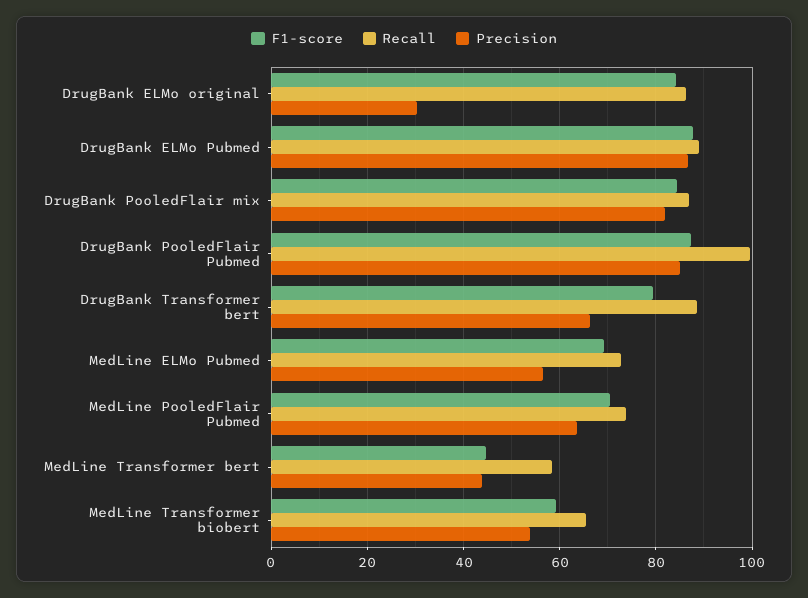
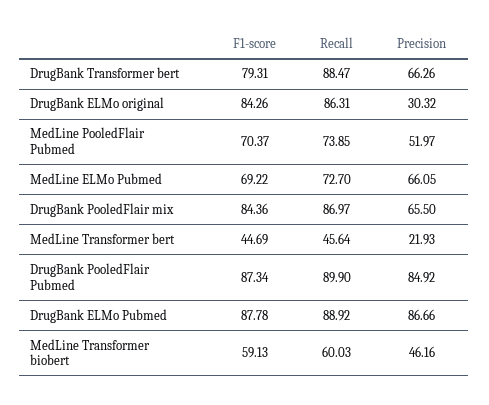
Precision, DrugBank PooledFlair mix: 82 -> 65.5
Recall, DrugBank PooledFlair Pubmed: 100 -> 89.9
Precision, MedLine ELMo Pubmed: 56 -> 66.05
Precision, MedLine PooledFlair Pubmed: 64 -> 51.97
Recall, MedLine Transformer bert: 58 -> 45.64
Precision, MedLine Transformer bert: 44 -> 21.93
Recall, MedLine Transformer biobert: 66 -> 60.03
Precision, MedLine Transformer biobert: 54 -> 46.16

